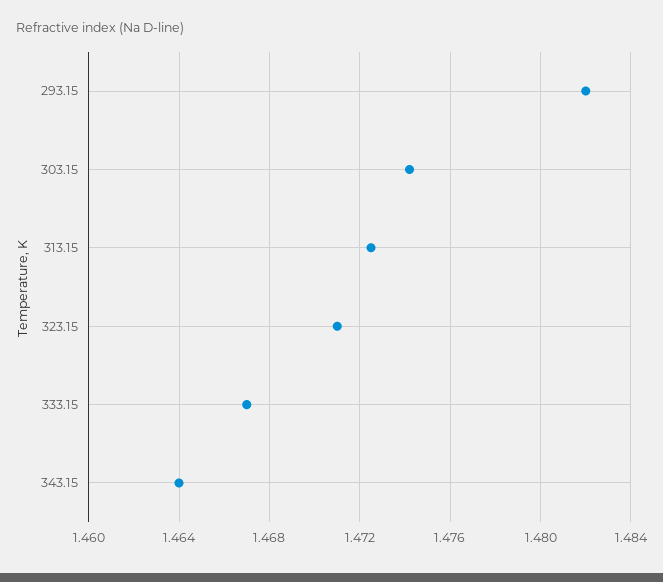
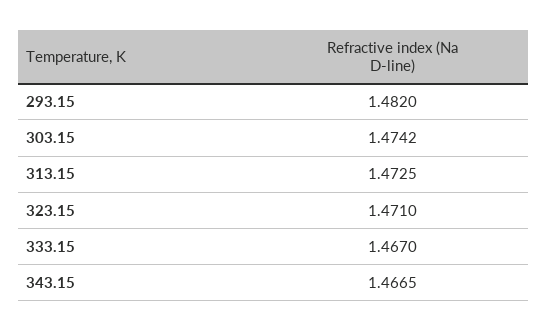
343.15: 1.464 -> 1.4665

